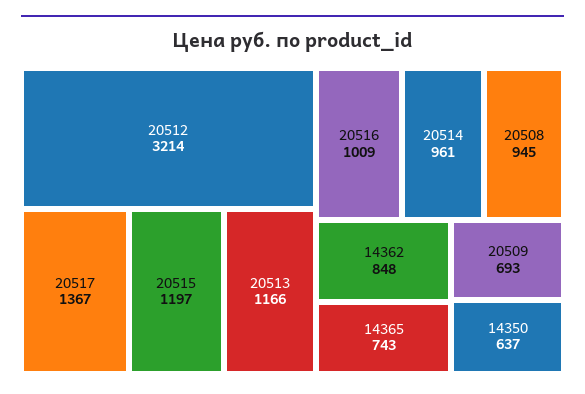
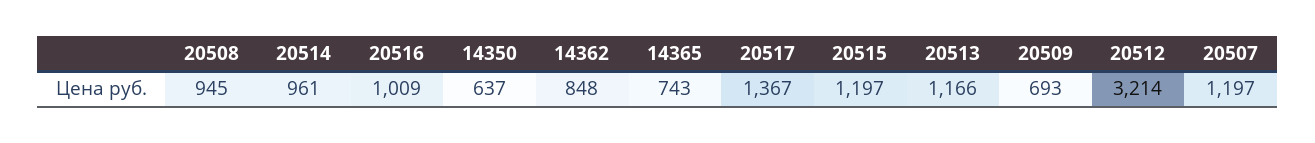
20507: none -> 1197

